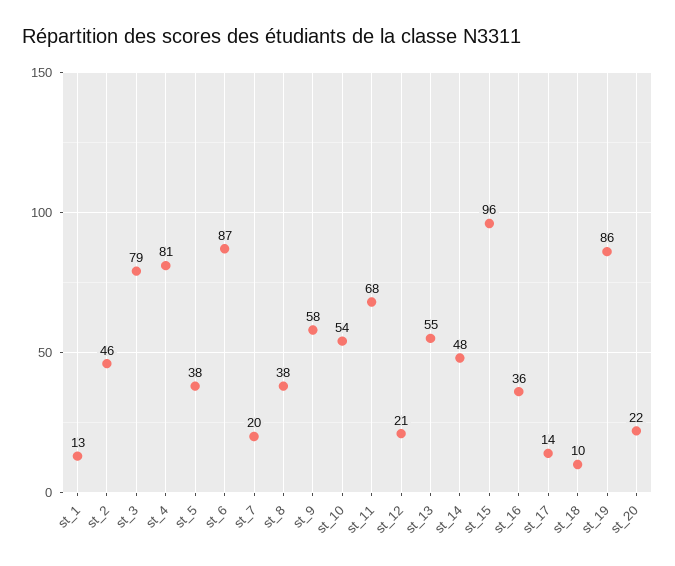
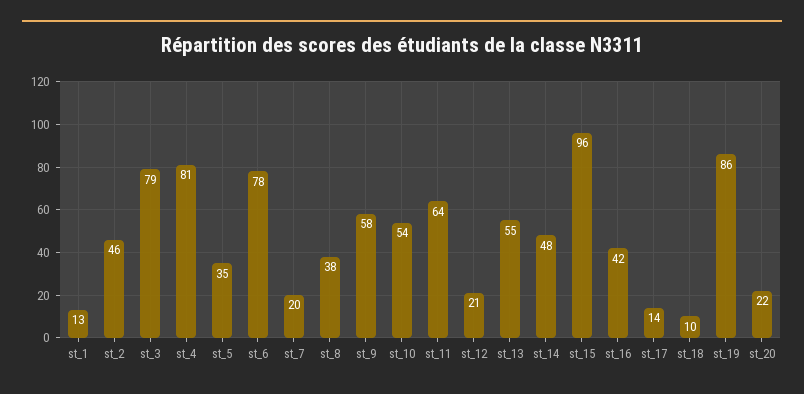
st_5: 38 -> 35
st_6: 87 -> 78
st_11: 68 -> 64
st_16: 36 -> 42

